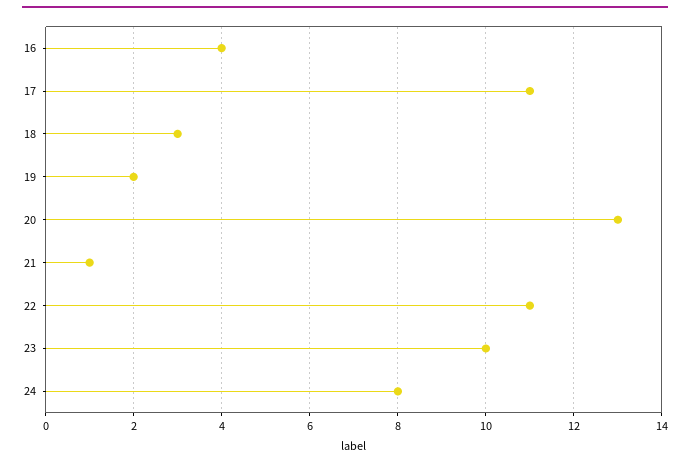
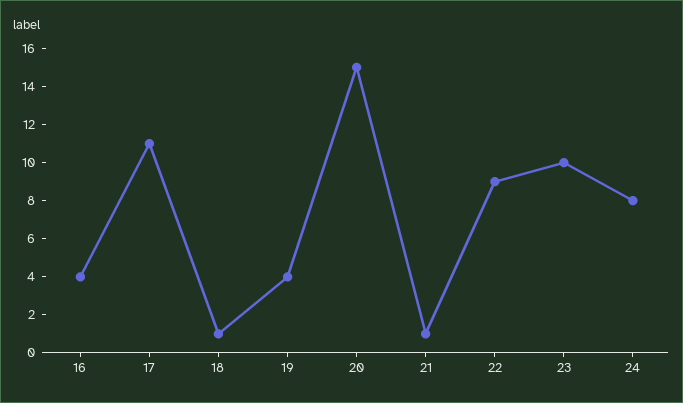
18: 3 -> 1
19: 2 -> 4
20: 13 -> 15
22: 11 -> 9

